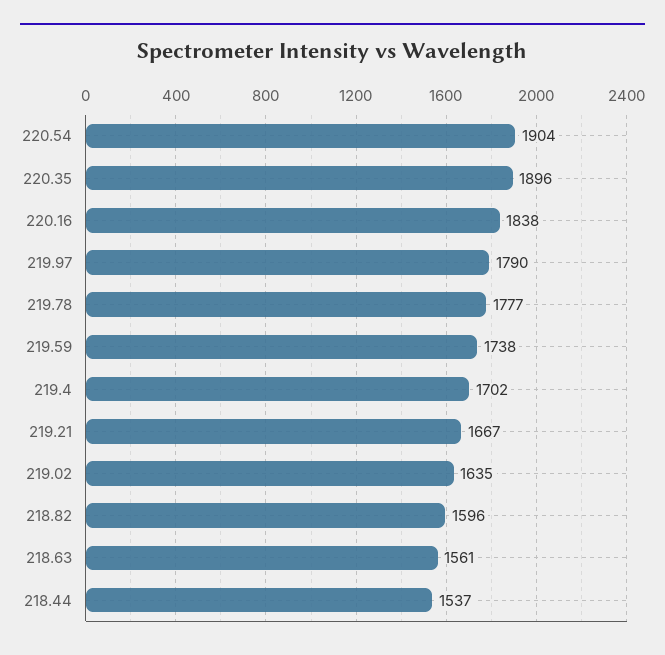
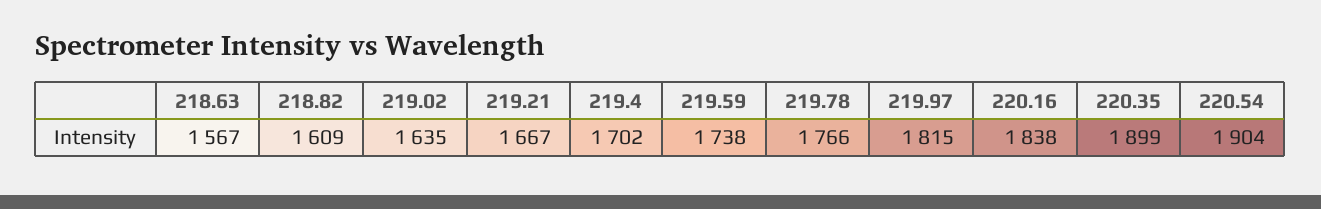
220.35: 1896 -> 1899
219.97: 1790 -> 1815
219.78: 1777 -> 1766
218.82: 1596 -> 1609
218.63: 1561 -> 1567
218.44: 1537 -> none

